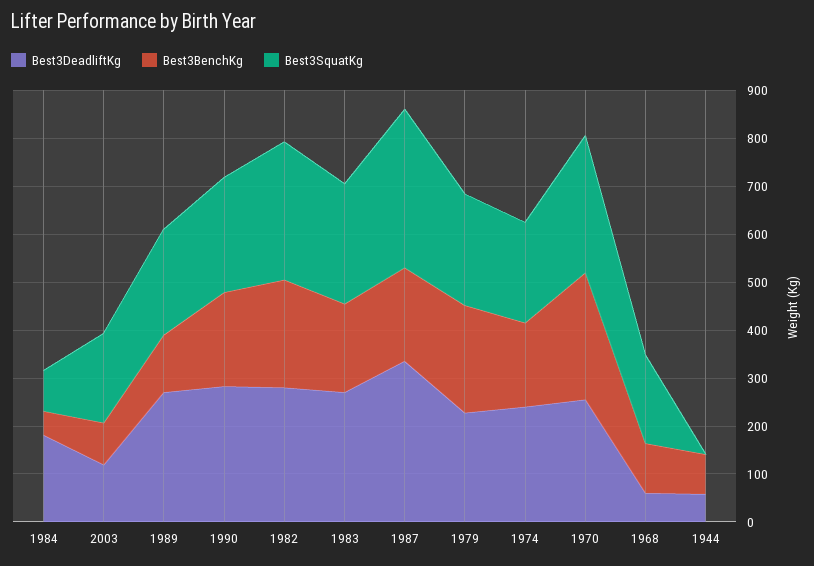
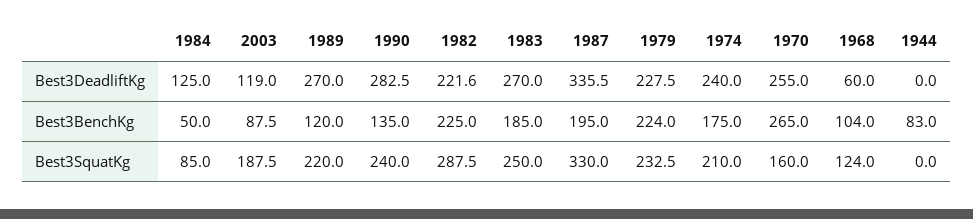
Best3DeadliftKg, 1984: 180 -> 125
Best3BenchKg, 1990: 200 -> 135
Best3DeadliftKg, 1982: 280 -> 221.6
Best3SquatKg, 1970: 280 -> 160
Best3SquatKg, 1968: 180 -> 124
Best3DeadliftKg, 1944: 60 -> 0

